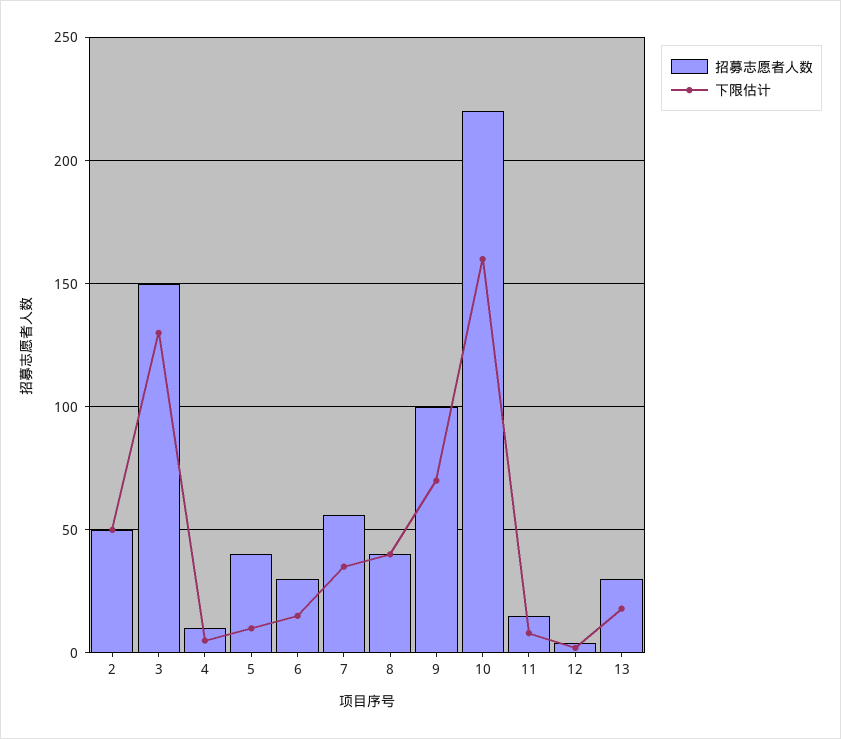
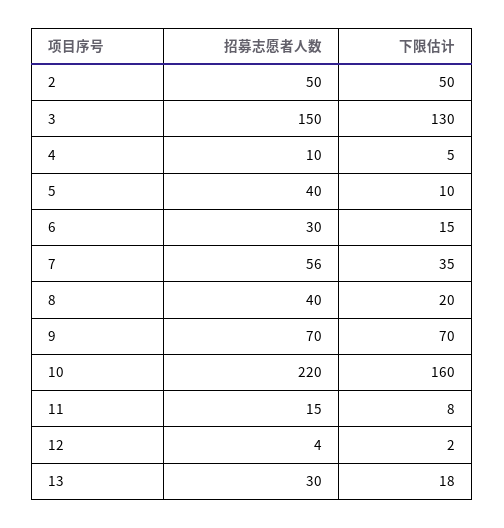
下限估计, 8: 40 -> 20
招募志愿者人数, 9: 100 -> 70

